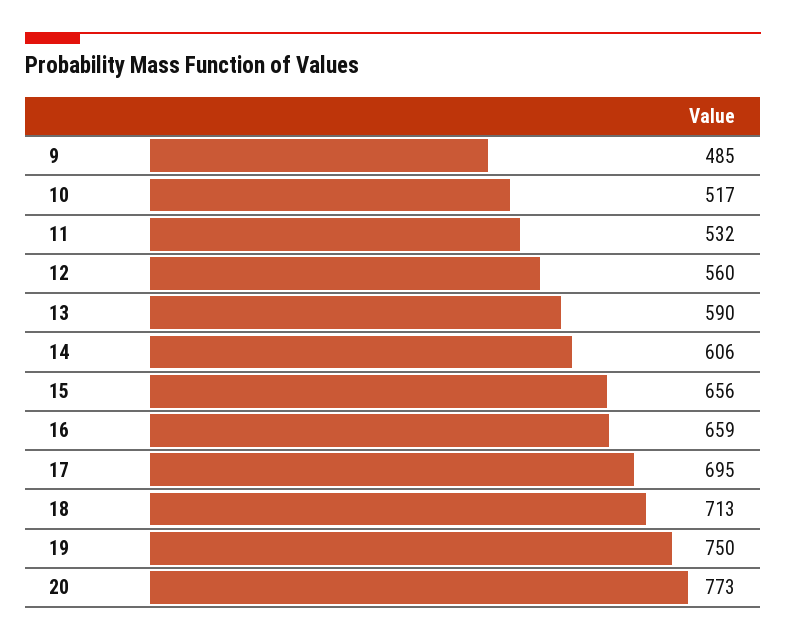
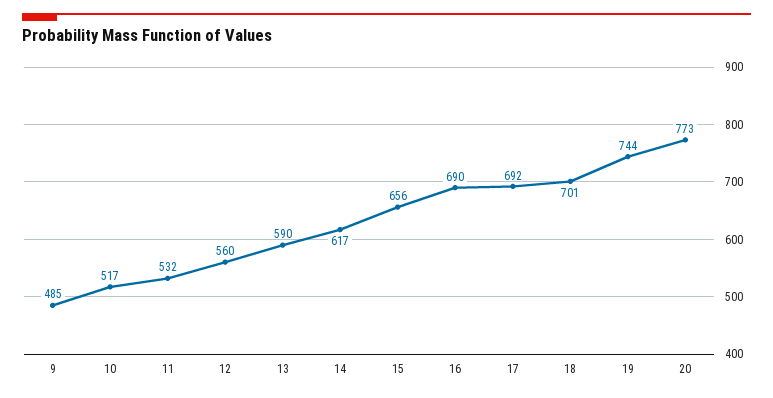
14: 606 -> 617
16: 659 -> 690
17: 695 -> 692
18: 713 -> 701
19: 750 -> 744

